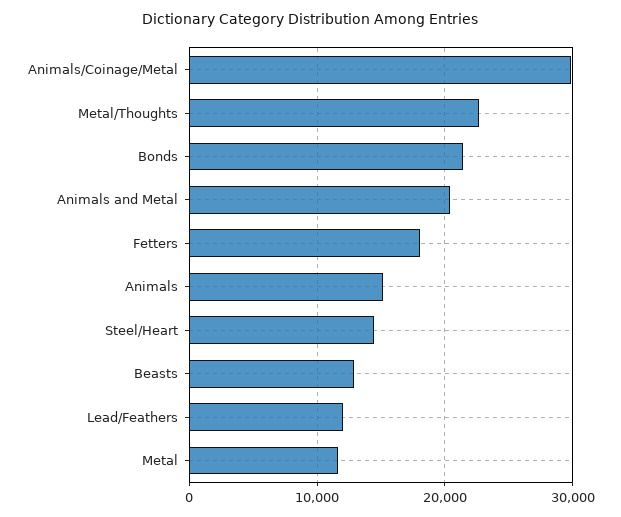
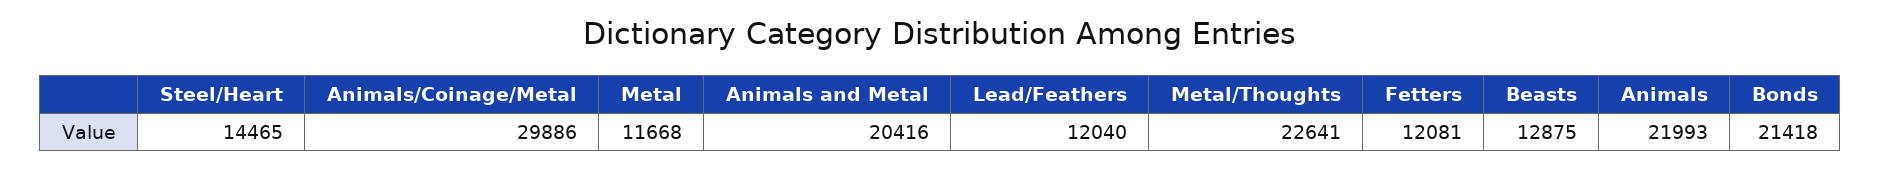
Fetters: 18000 -> 12081
Animals: 15000 -> 21993

